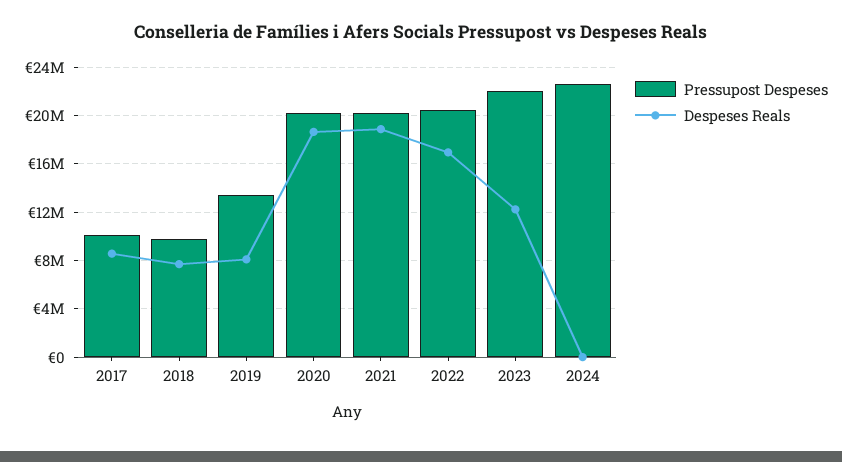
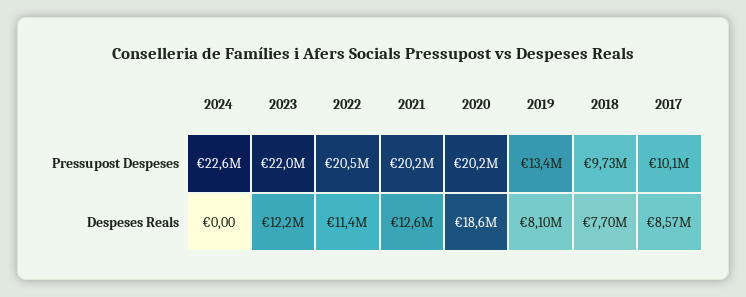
Despeses Reals, 2021: 19000000 -> 12600000
Despeses Reals, 2022: 17000000 -> 11400000

